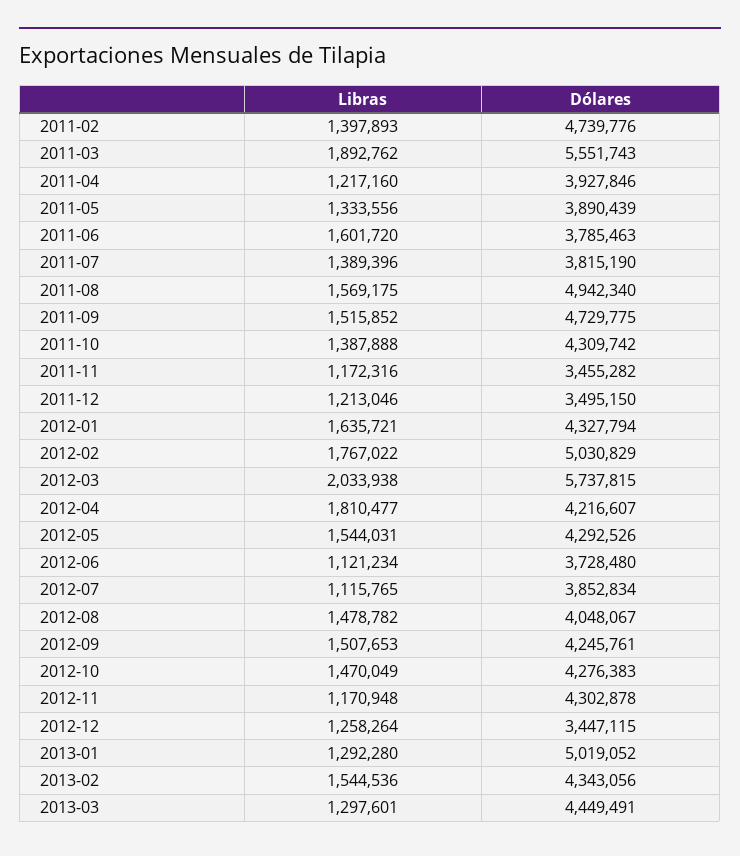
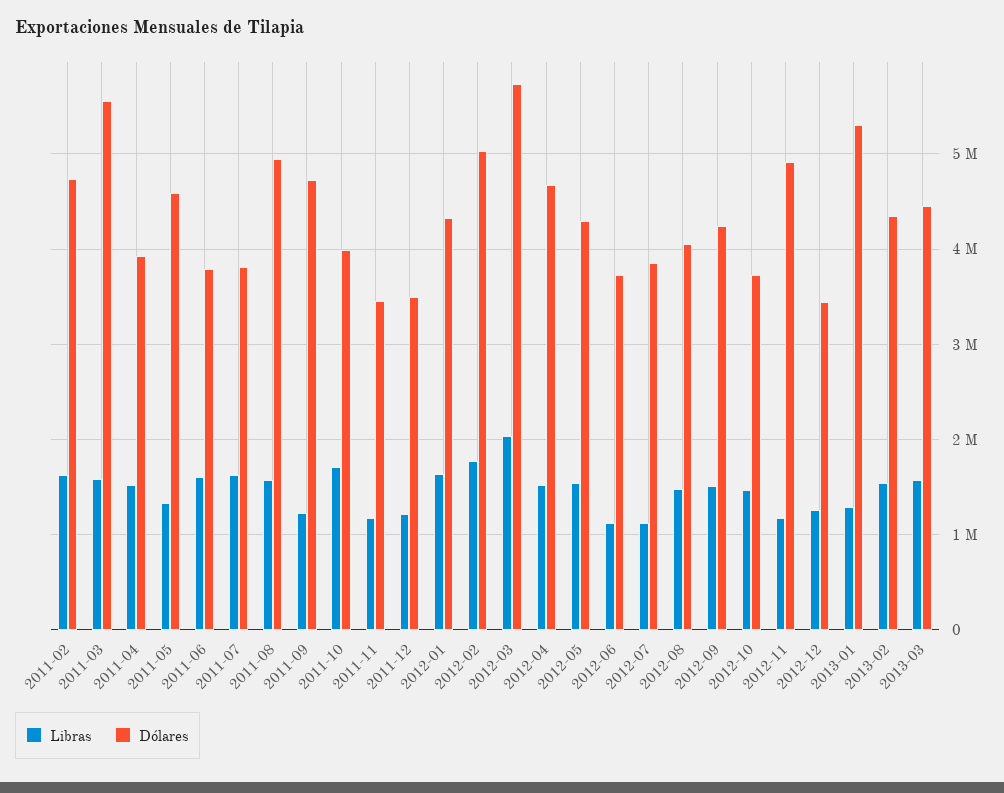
Libras, 2011-02: 1397893 -> 1600000
Libras, 2011-03: 1892762 -> 1600000
Libras, 2011-04: 1217160 -> 1500000
Dólares, 2011-05: 3890439 -> 4600000
Libras, 2011-07: 1389396 -> 1600000
Libras, 2011-09: 1515852 -> 1200000
Libras, 2011-10: 1387888 -> 1700000
Dólares, 2011-10: 4309742 -> 4000000
Libras, 2012-04: 1810477 -> 1500000
Dólares, 2012-04: 4216607 -> 4700000
Dólares, 2012-10: 4276383 -> 3700000
Dólares, 2012-11: 4302878 -> 4900000
Dólares, 2013-01: 5019052 -> 5300000
Libras, 2013-03: 1297601 -> 1600000

